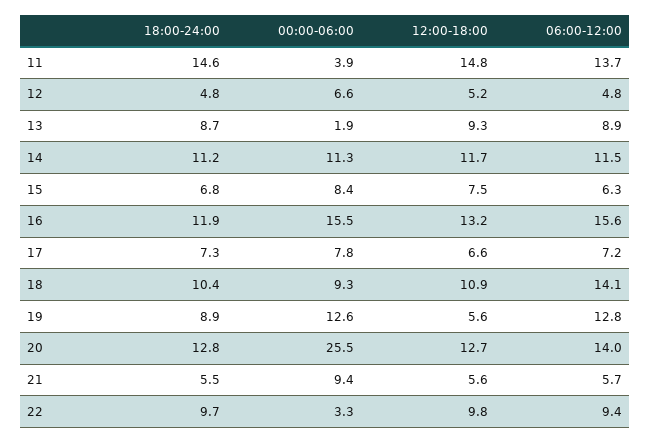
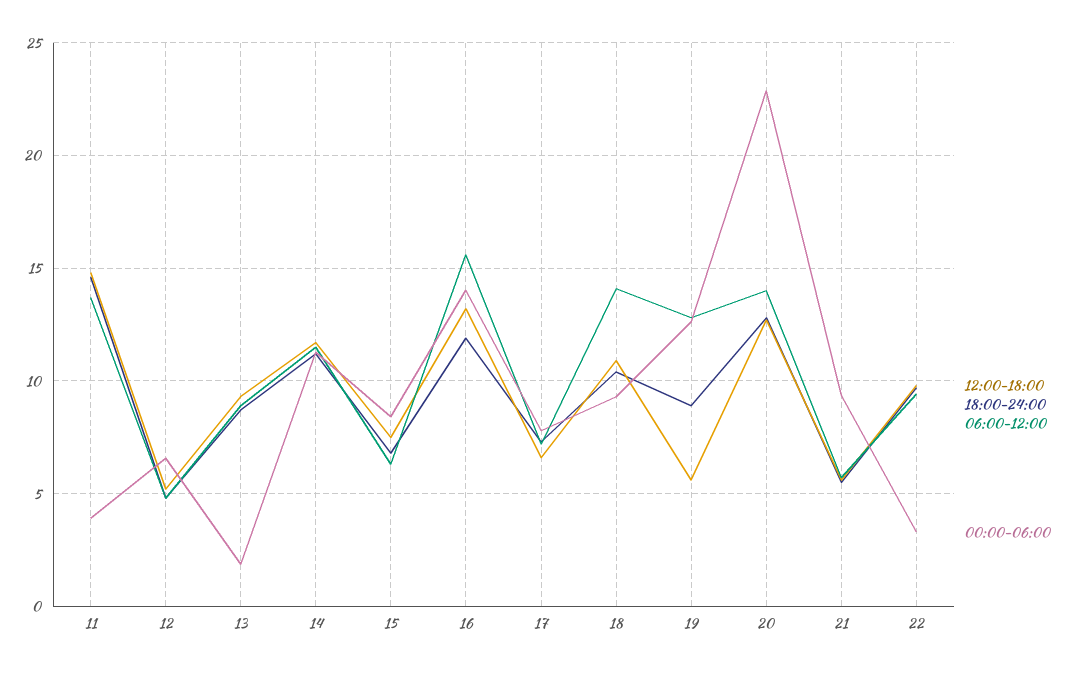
00:00-06:00, 16: 15.5 -> 14
00:00-06:00, 20: 25.5 -> 23

